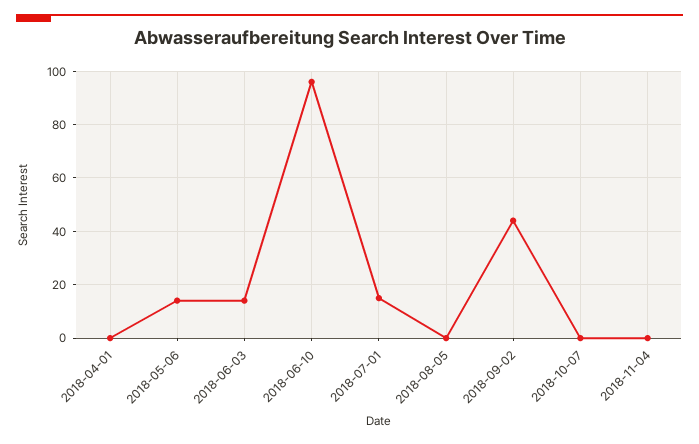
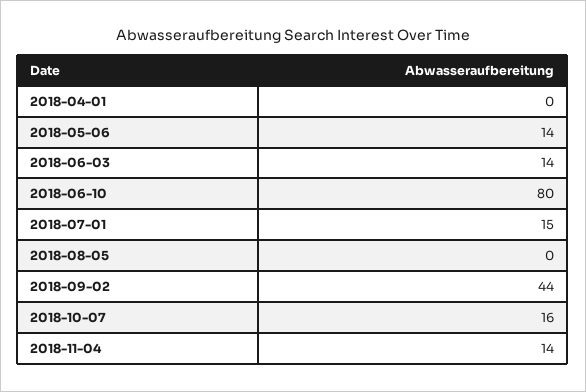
2018-06-10: 95 -> 80
2018-10-07: 0 -> 16
2018-11-04: 0 -> 14

